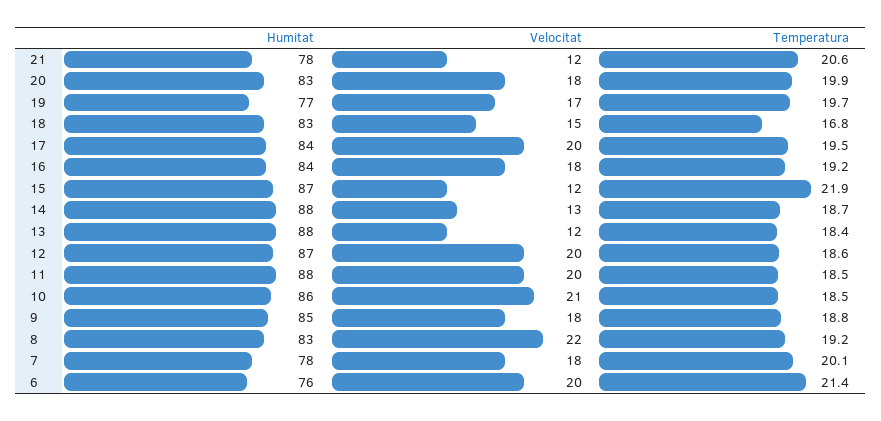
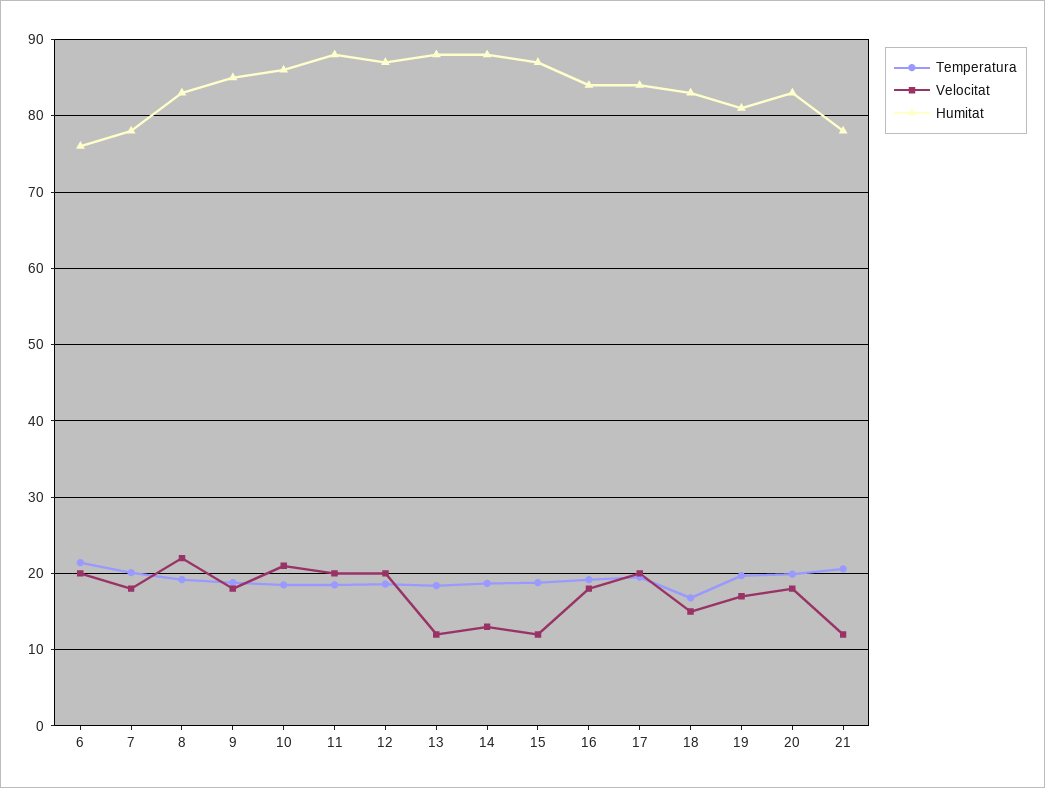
Humitat, 19: 77 -> 81
Temperatura, 15: 21.9 -> 19

